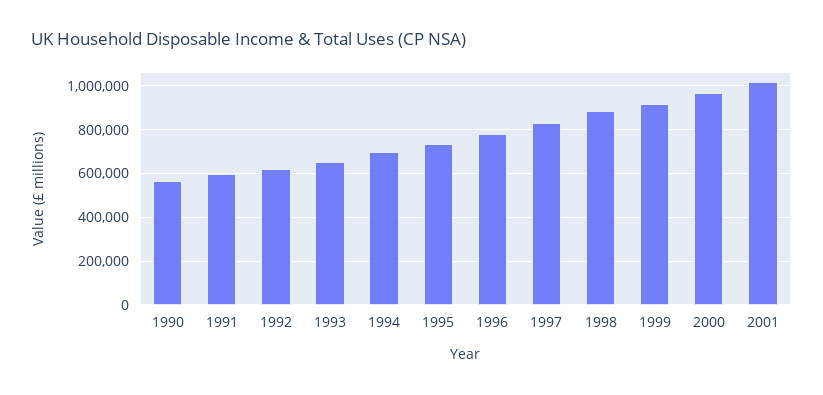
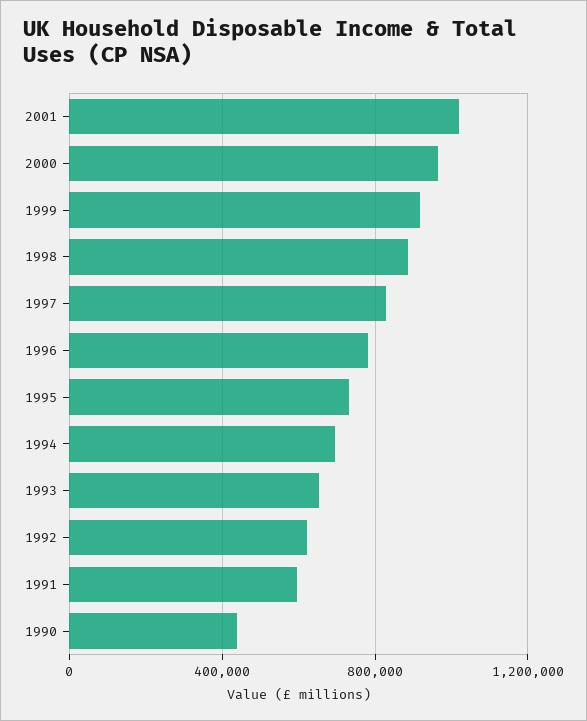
1990: 550000 -> 450000

